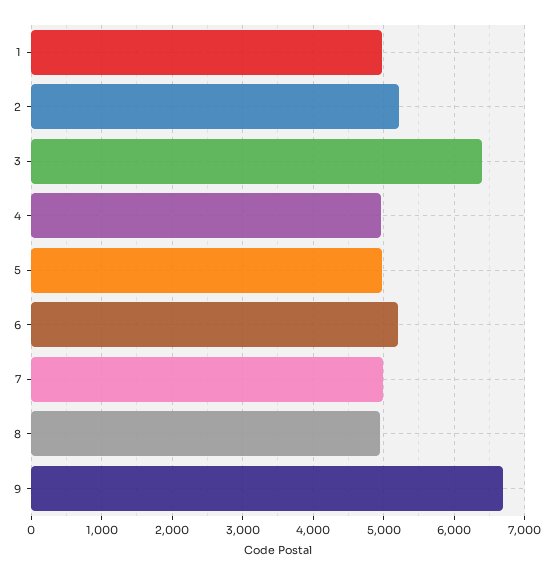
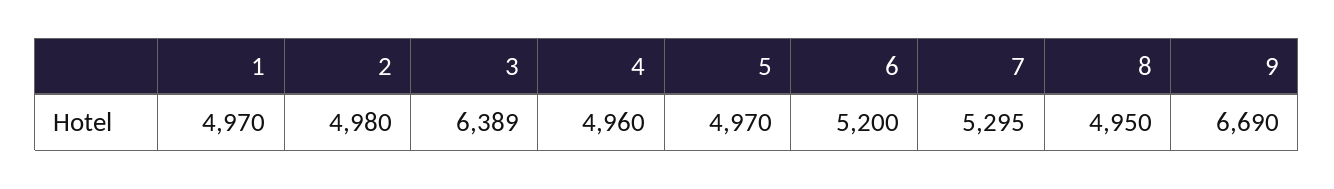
2: 5200 -> 4980
7: 5000 -> 5295

